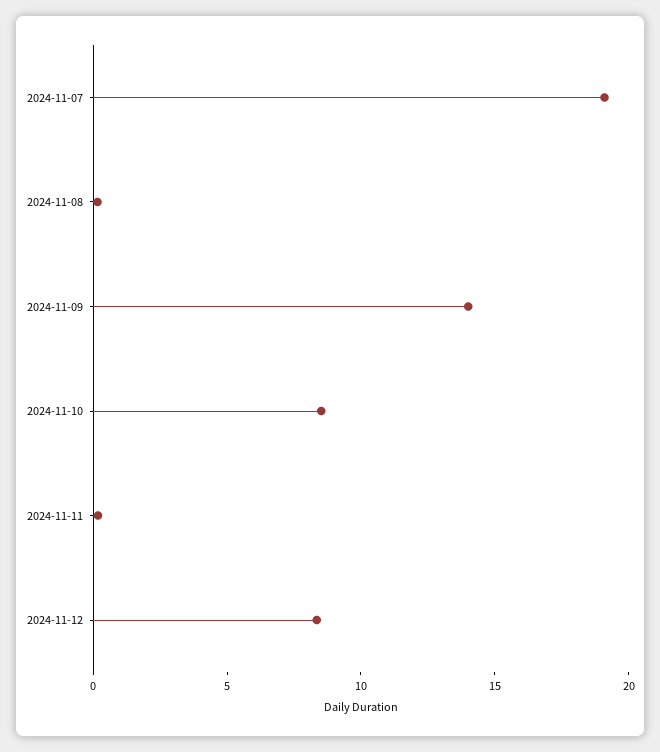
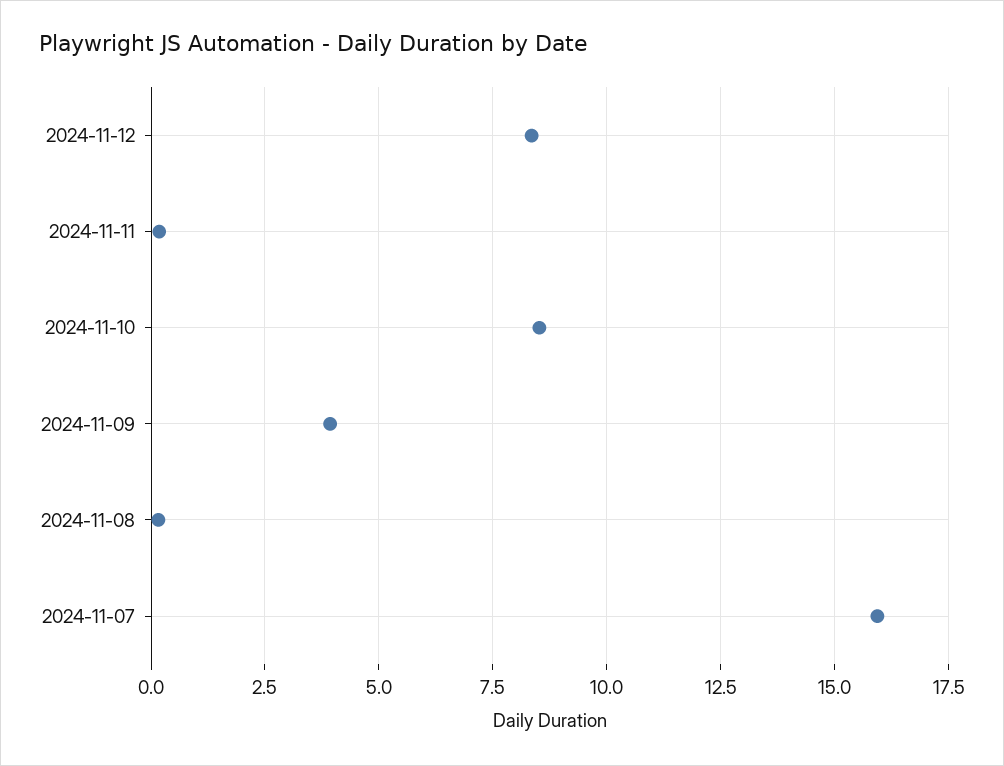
2024-11-07: 19 -> 16
2024-11-09: 14 -> 4

